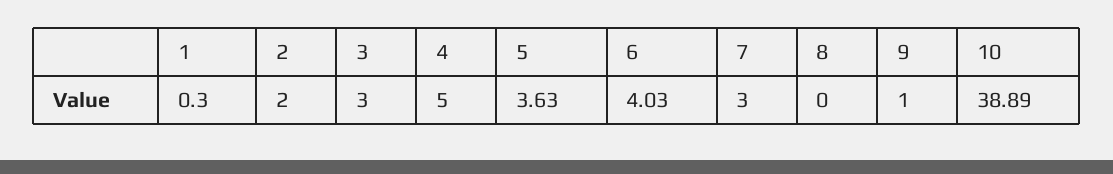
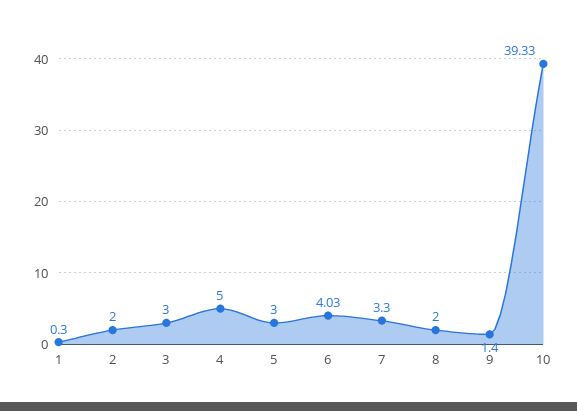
5: 3.63 -> 3
7: 3 -> 3.3
8: 0 -> 2
9: 1 -> 1.4
10: 38.89 -> 39.33

